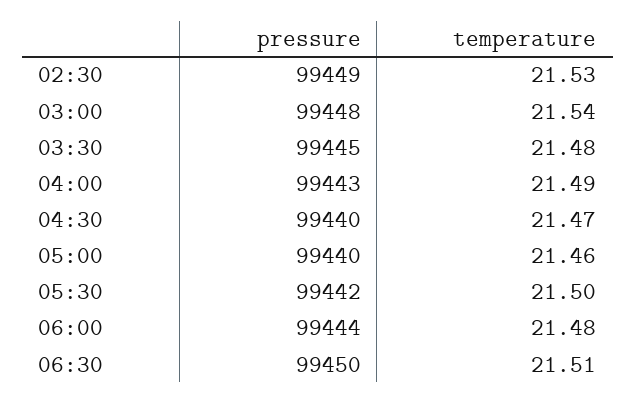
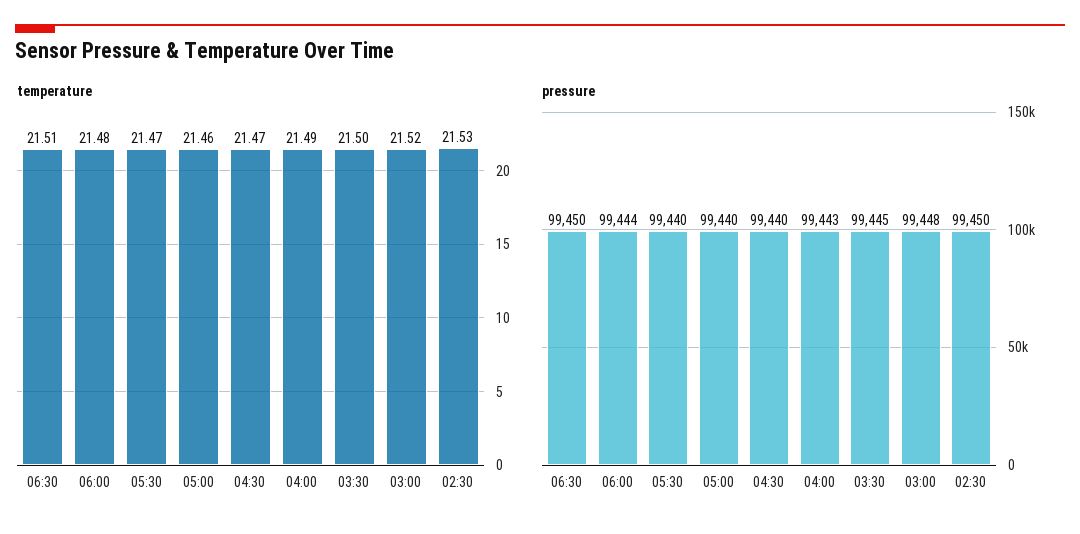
pressure, 02:30: 99449 -> 99450
temperature, 03:00: 21.54 -> 21.52
temperature, 03:30: 21.48 -> 21.5
pressure, 05:30: 99442 -> 99440
temperature, 05:30: 21.5 -> 21.47

